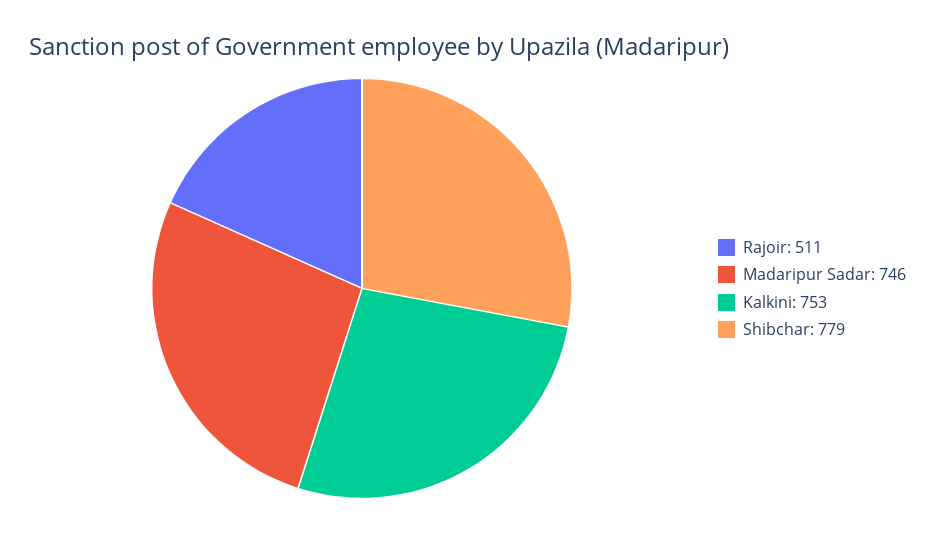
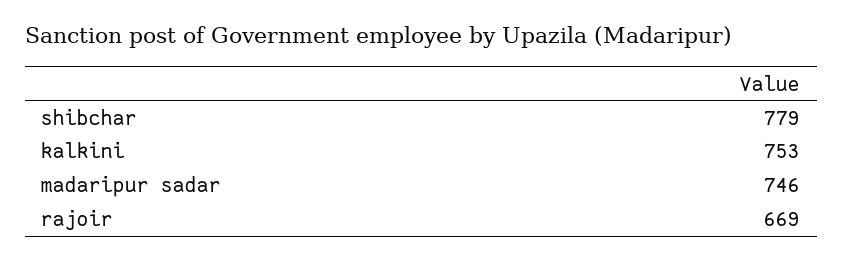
Rajoir: 511 -> 669

